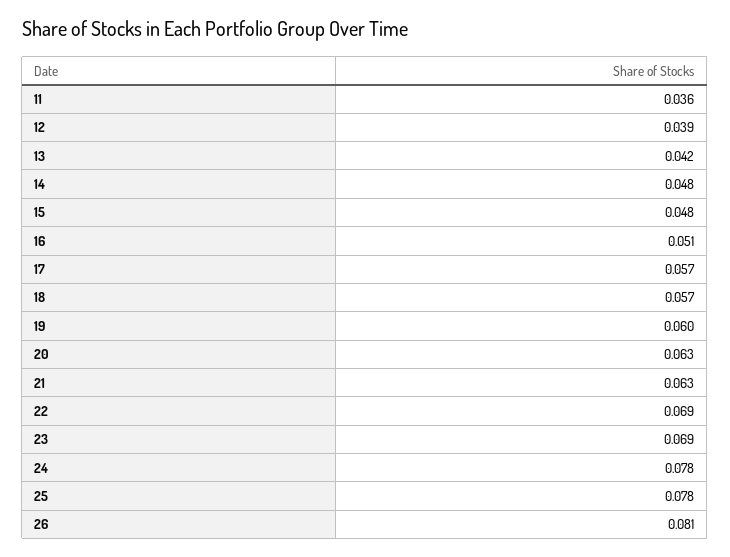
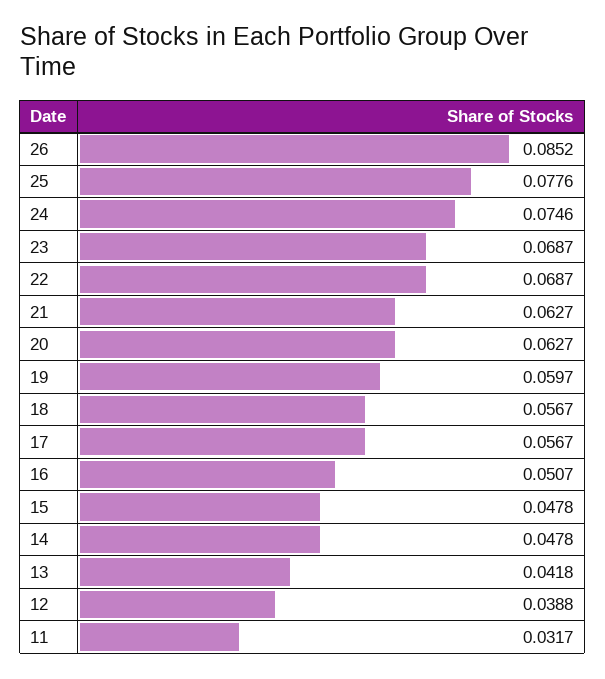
11: 0.036 -> 0.0317
24: 0.078 -> 0.0746
26: 0.081 -> 0.0852

